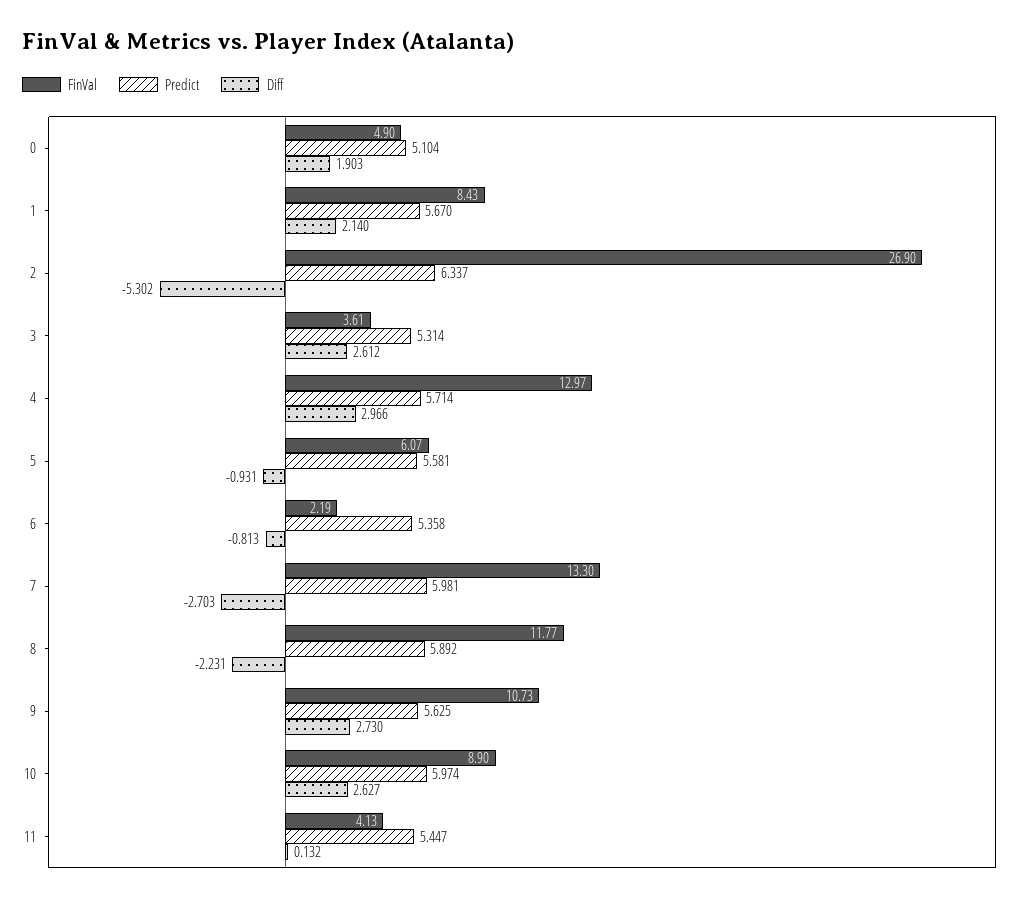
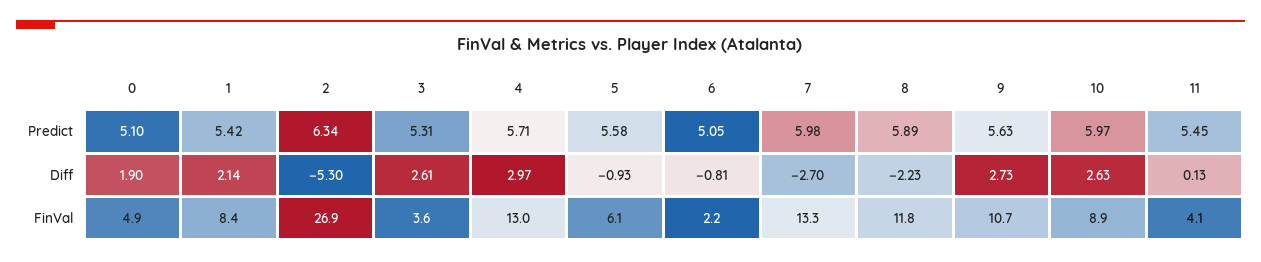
Predict, 1: 5.67 -> 5.42
Predict, 6: 5.358 -> 5.05

